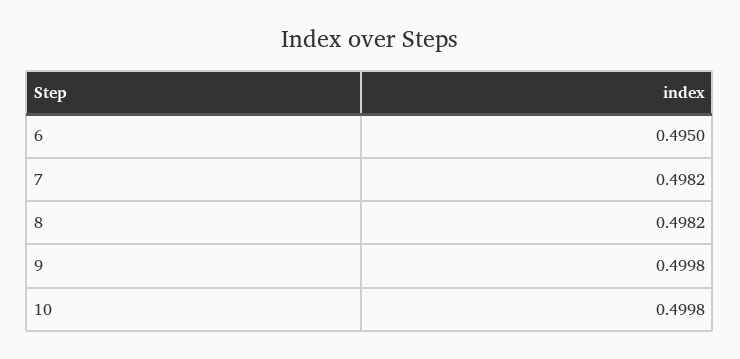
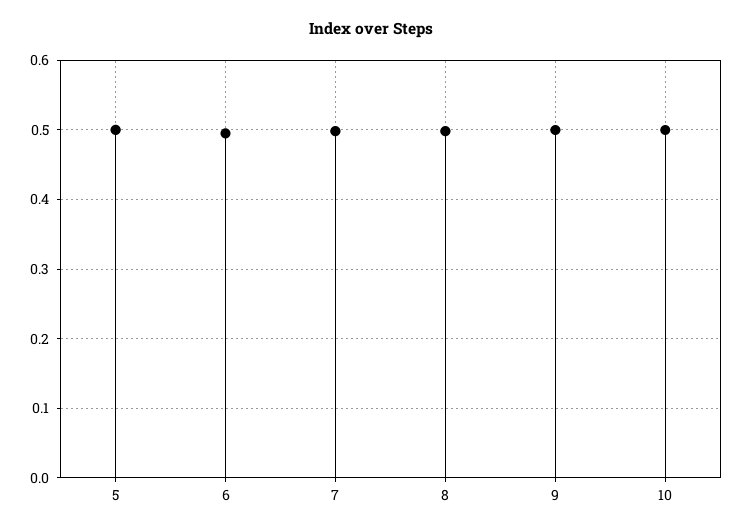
5: none -> 0.5

